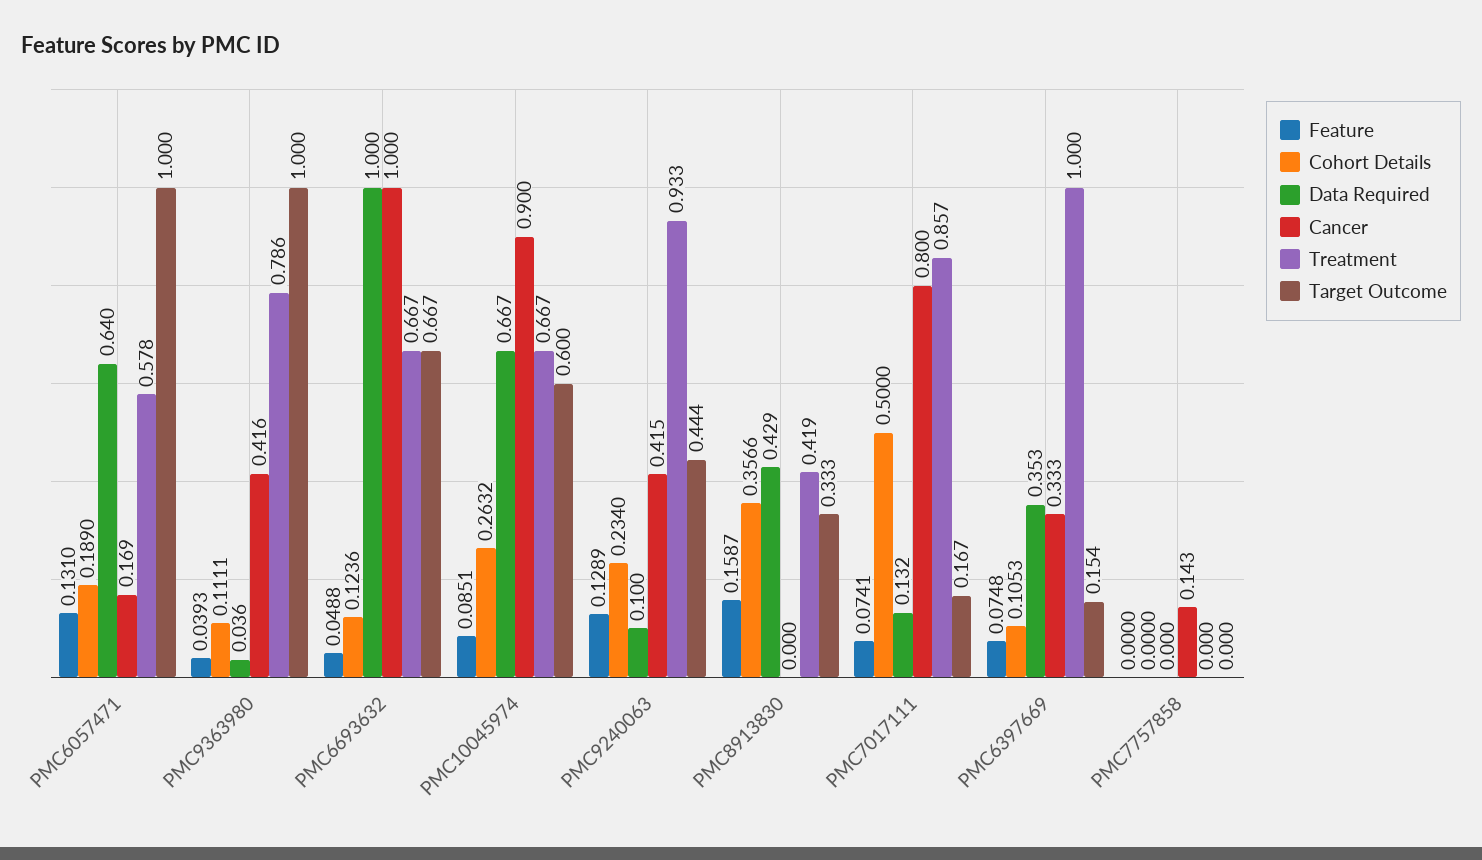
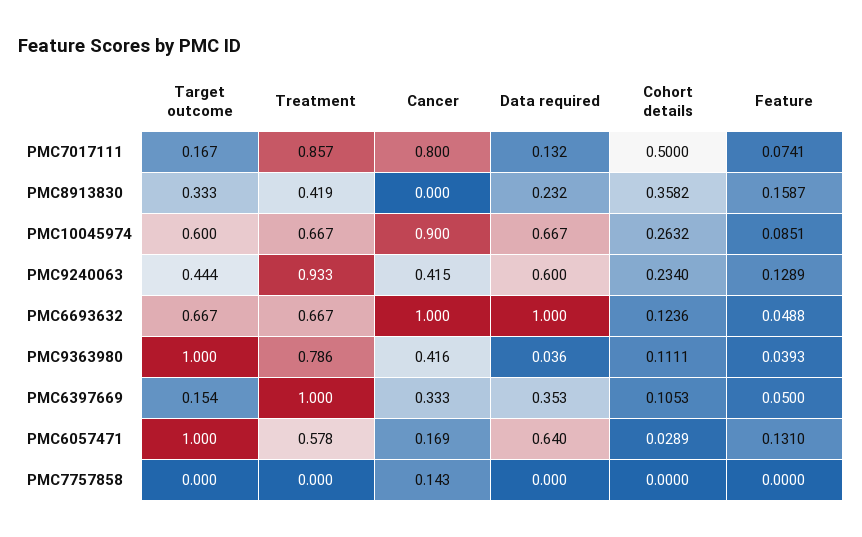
Cohort Details, PMC6057471: 0.189 -> 0.0289
Data Required, PMC9240063: 0.1 -> 0.6
Cohort Details, PMC8913830: 0.3566 -> 0.3582
Data Required, PMC8913830: 0.429 -> 0.232
Feature, PMC6397669: 0.0748 -> 0.05

